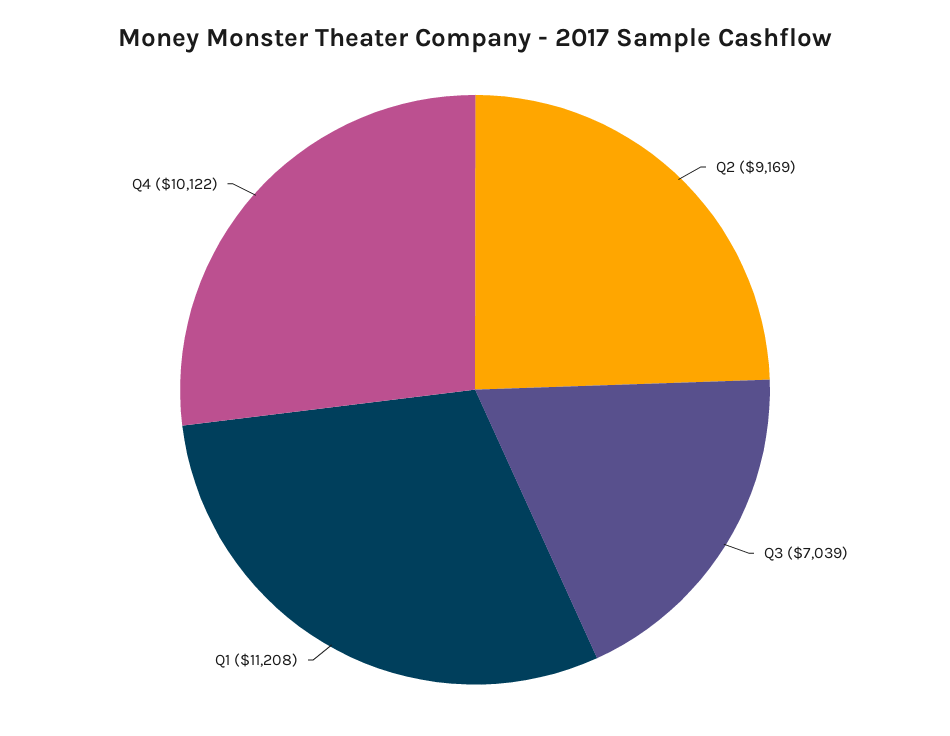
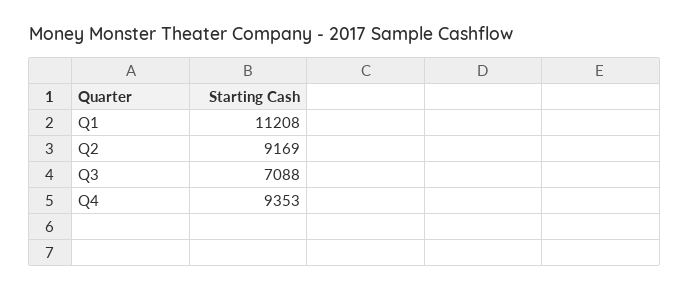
Q3: 7039 -> 7088
Q4: 10122 -> 9353

